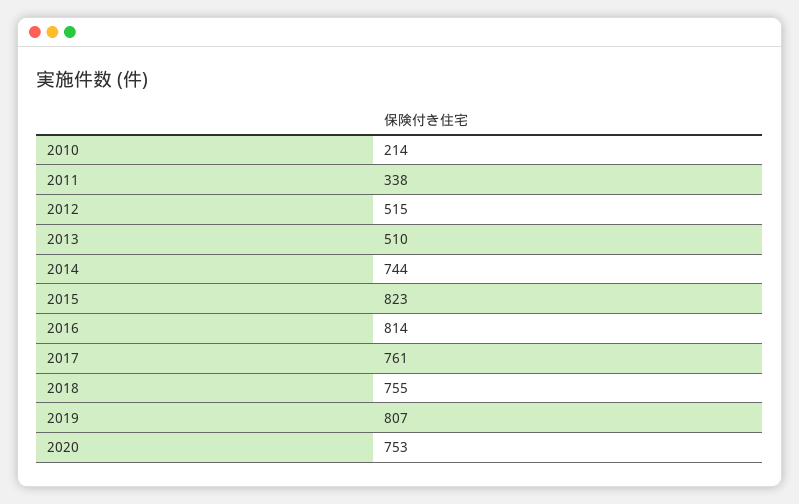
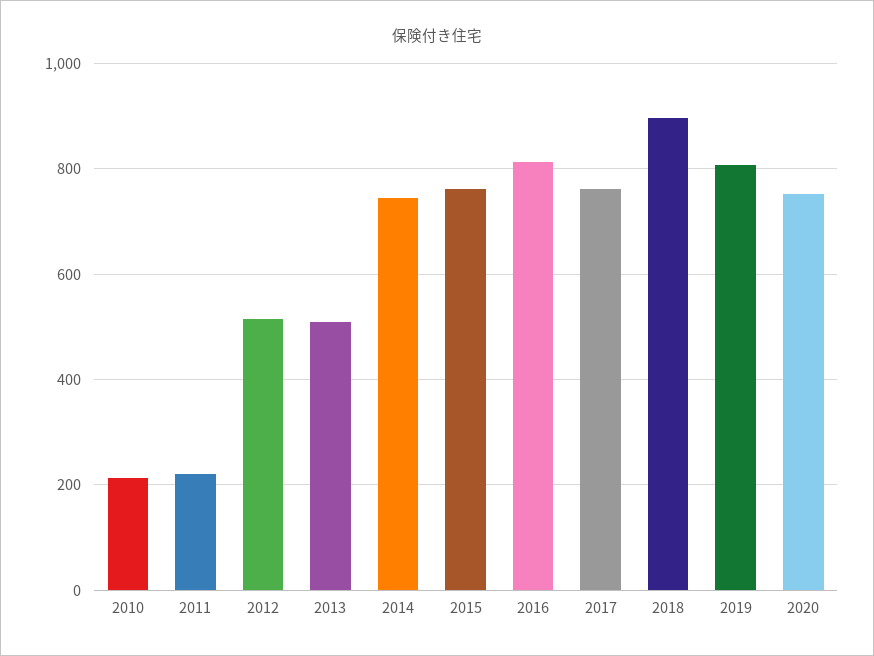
2011: 338 -> 220
2015: 823 -> 760
2018: 755 -> 900

